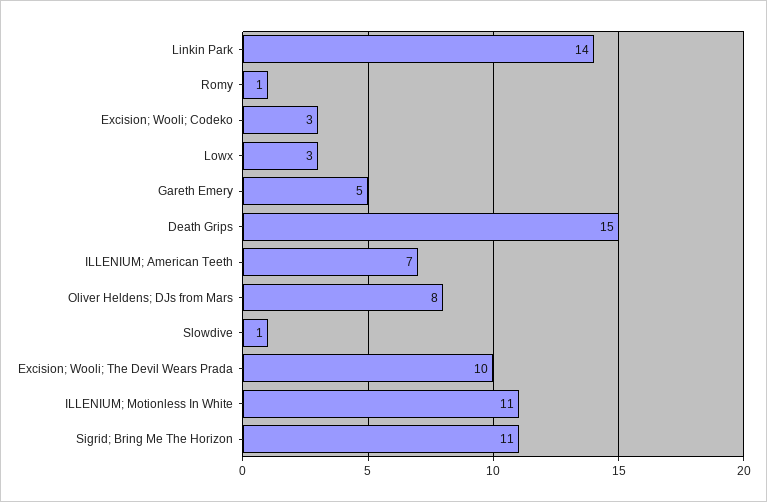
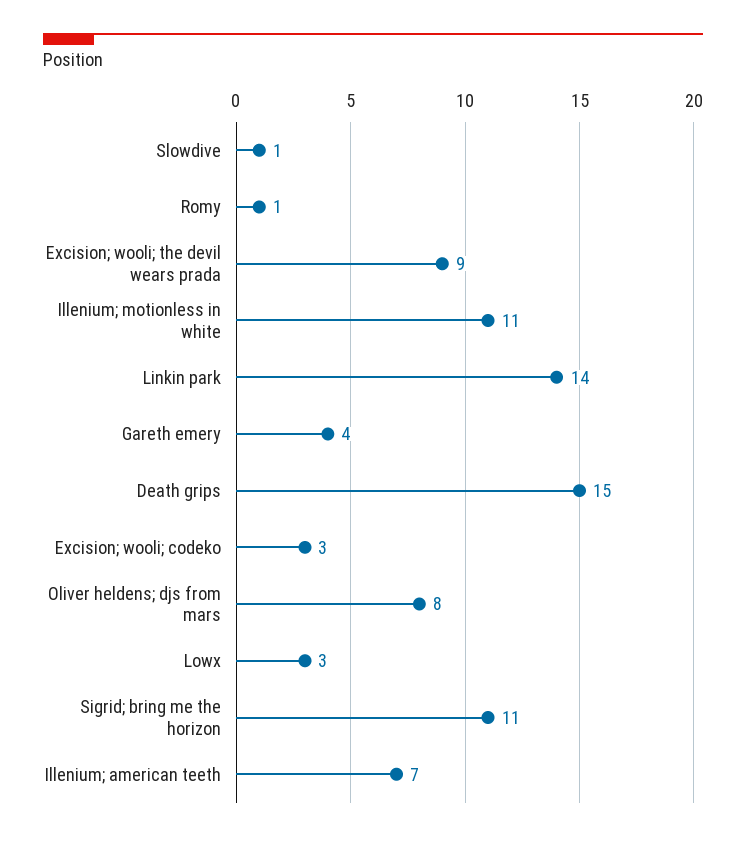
Gareth Emery: 5 -> 4
Excision; Wooli; The Devil Wears Prada: 10 -> 9

